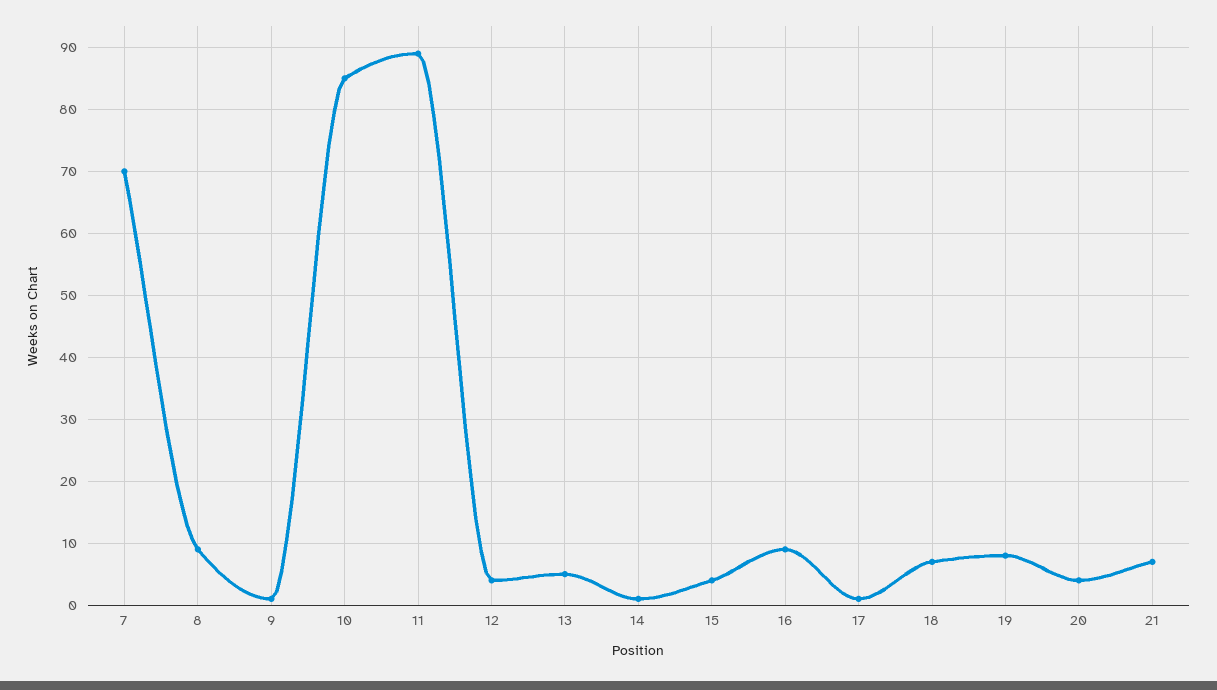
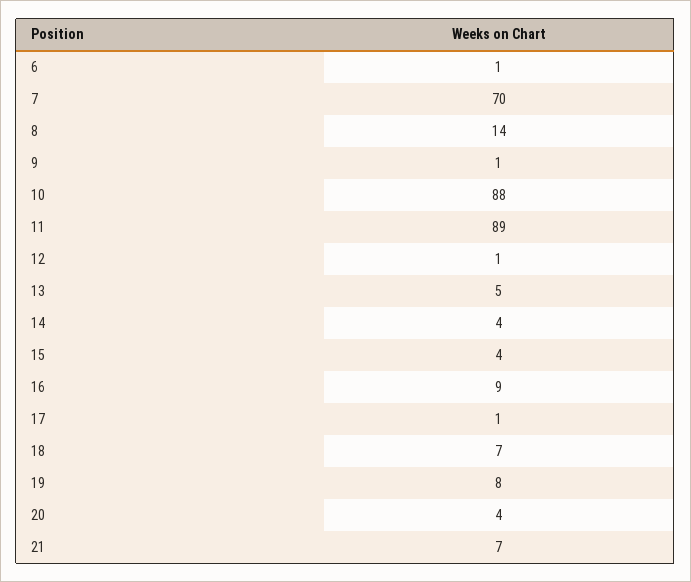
8: 9 -> 14
10: 85 -> 88
12: 4 -> 1
14: 1 -> 4
6: none -> 1

